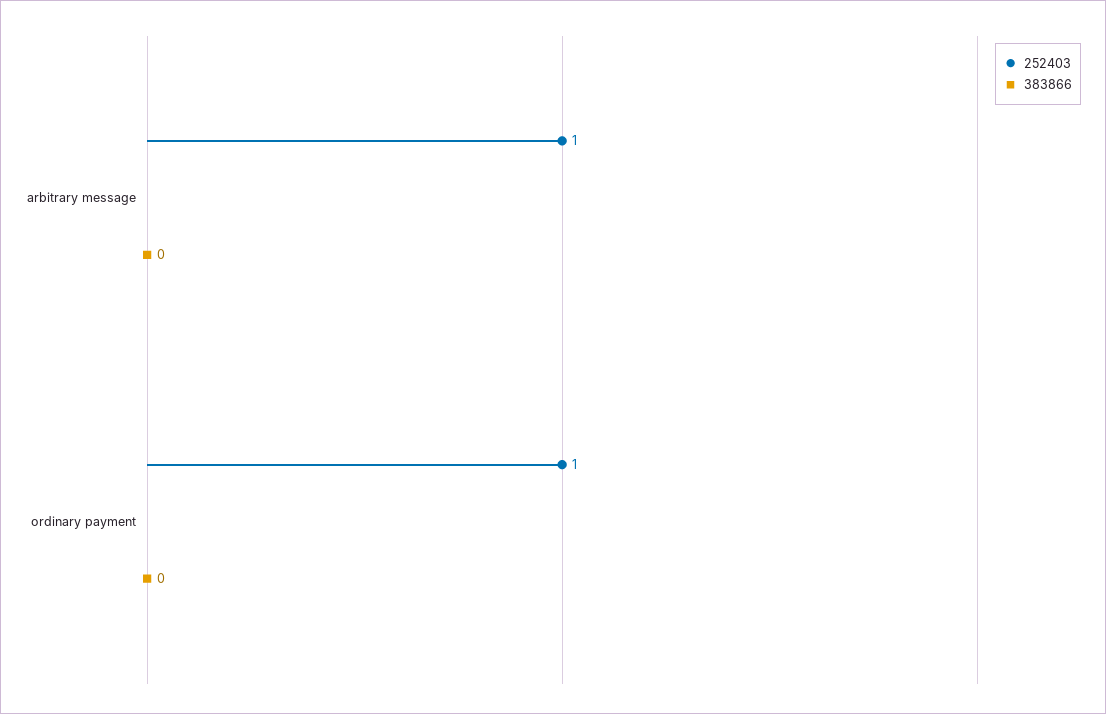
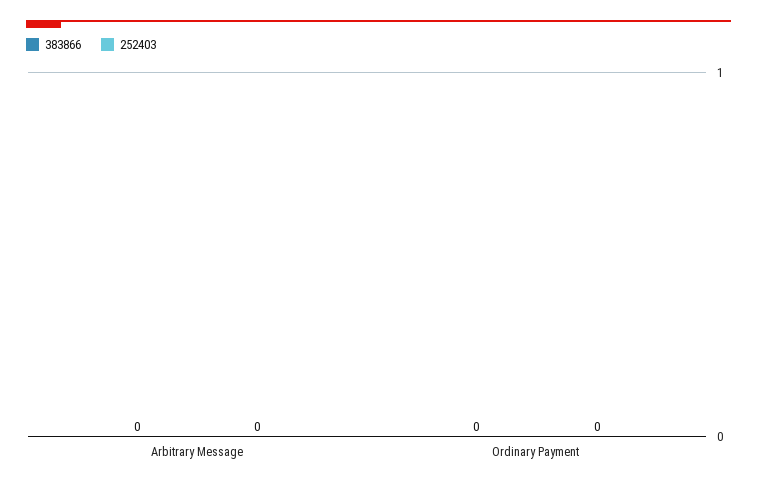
252403, arbitrary message: 1 -> 0
252403, ordinary payment: 1 -> 0

